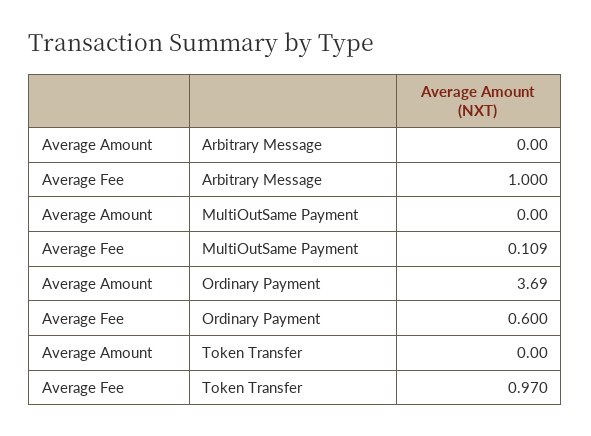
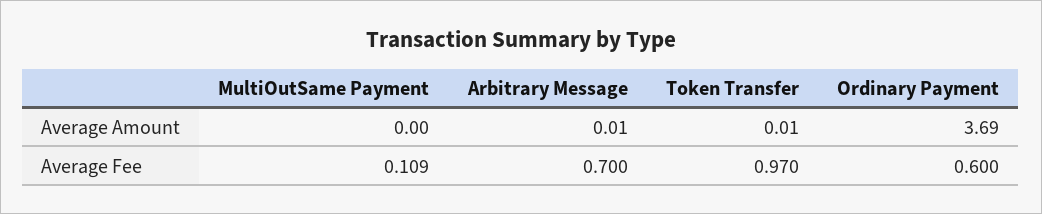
Average Amount, Arbitrary Message: 0 -> 0.01
Average Fee, Arbitrary Message: 1 -> 0.7
Average Amount, Token Transfer: 0 -> 0.01

